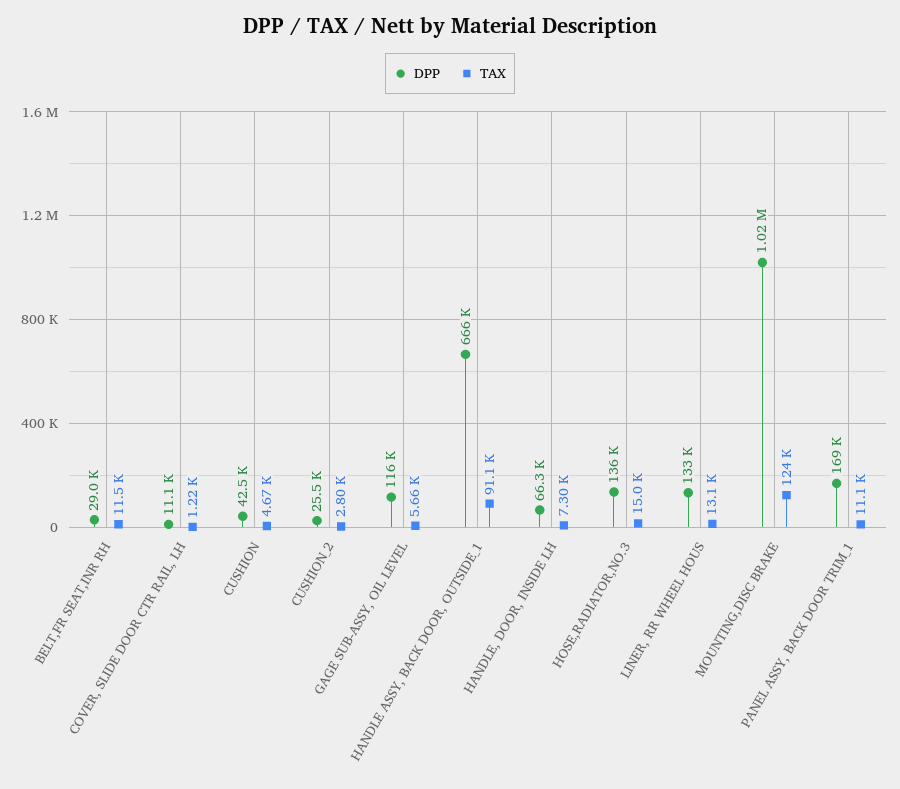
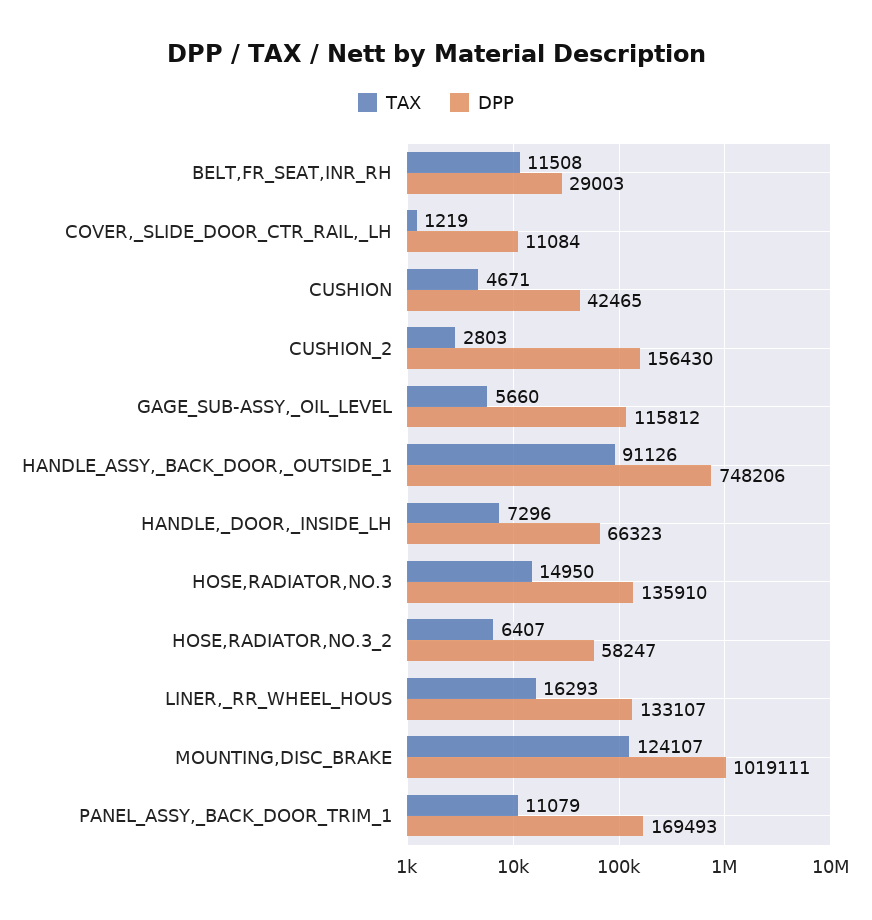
DPP, CUSHION_2: 25500 -> 156430
DPP, HANDLE ASSY, BACK DOOR, OUTSIDE_1: 666000 -> 748206
TAX, LINER, RR WHEEL HOUS: 13100 -> 16293
TAX, HOSE,RADIATOR,NO.3_2: none -> 6407
DPP, HOSE,RADIATOR,NO.3_2: none -> 58247

